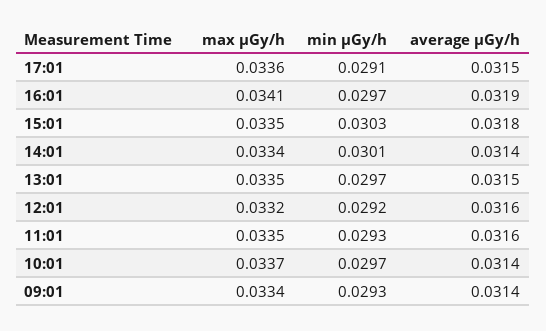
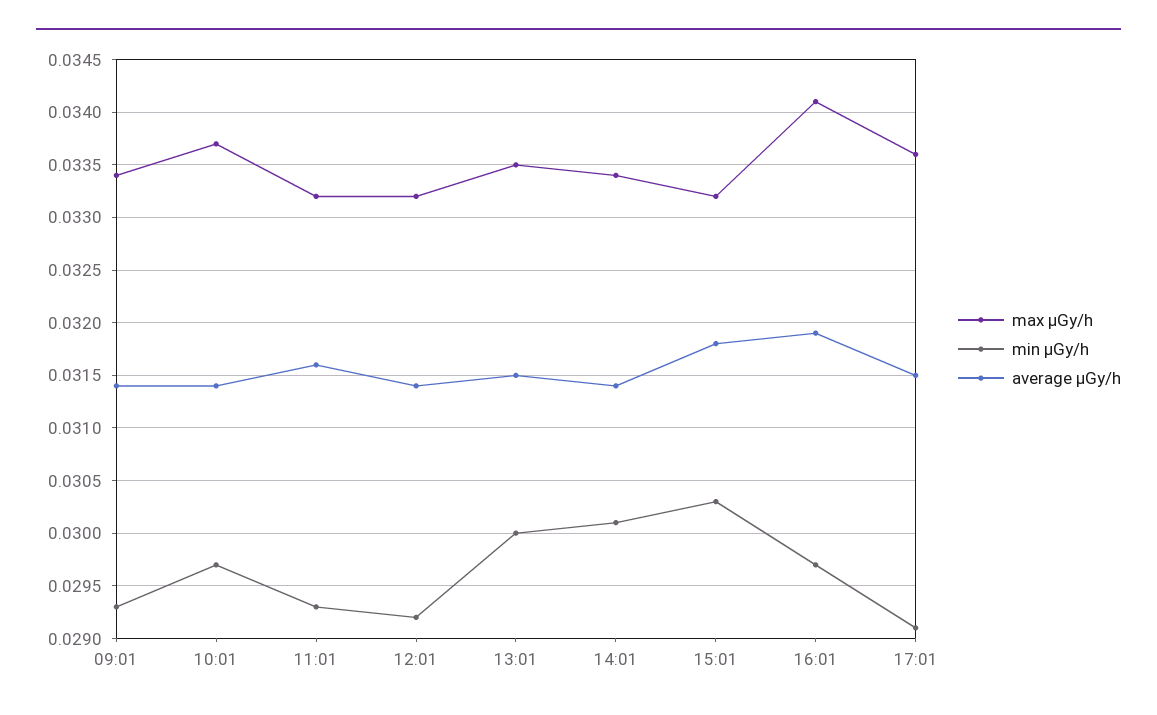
max μGy/h, 15:01: 0.0335 -> 0.0332
min μGy/h, 13:01: 0.0297 -> 0.03
average μGy/h, 12:01: 0.0316 -> 0.0314
max μGy/h, 11:01: 0.0335 -> 0.0332

